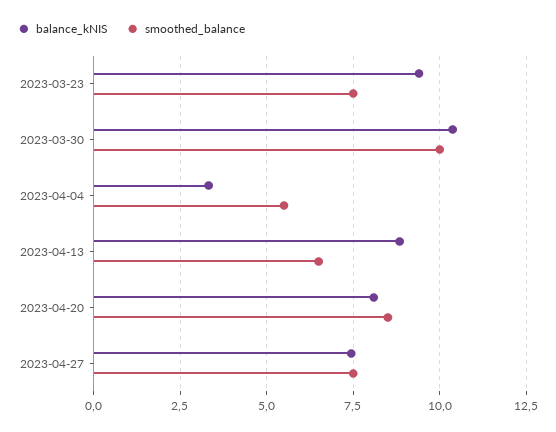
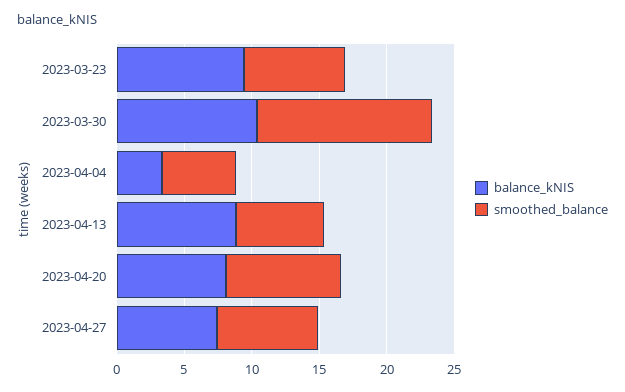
smoothed_balance, 2023-03-30: 10 -> 13

